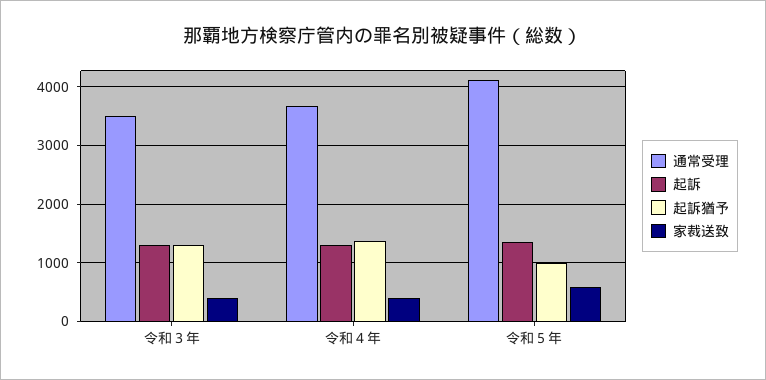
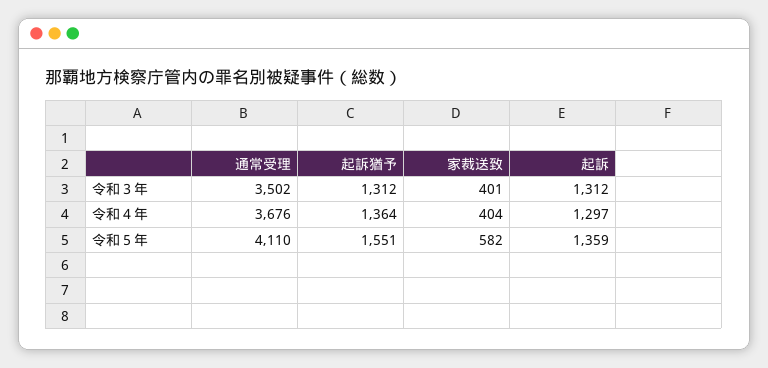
起訴猶予, 令和５年: 1000 -> 1551

